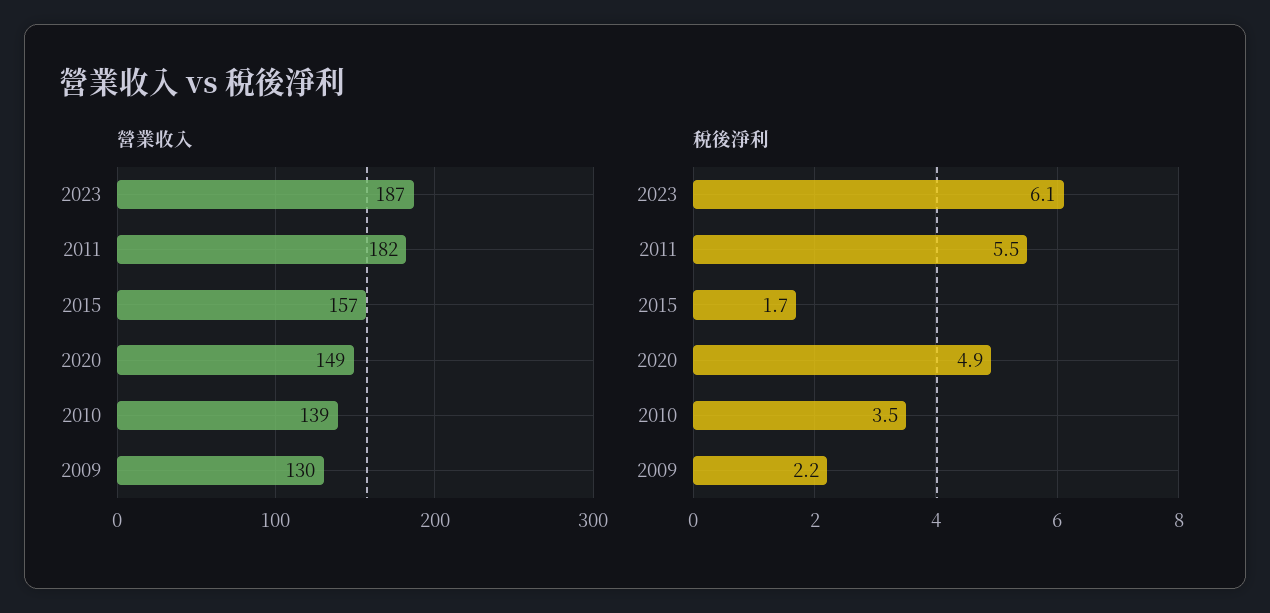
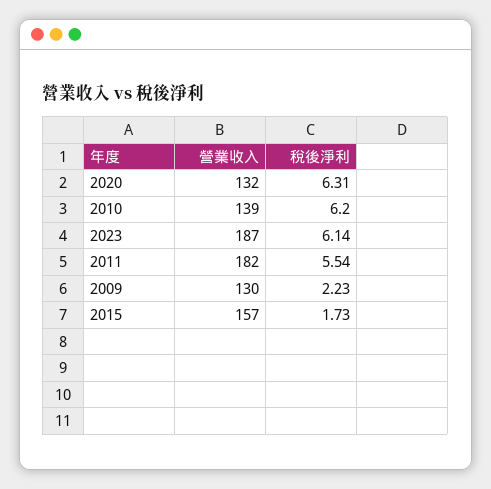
營業收入, 2020: 149 -> 132
稅後淨利, 2020: 4.9 -> 6.31
稅後淨利, 2010: 3.5 -> 6.2

